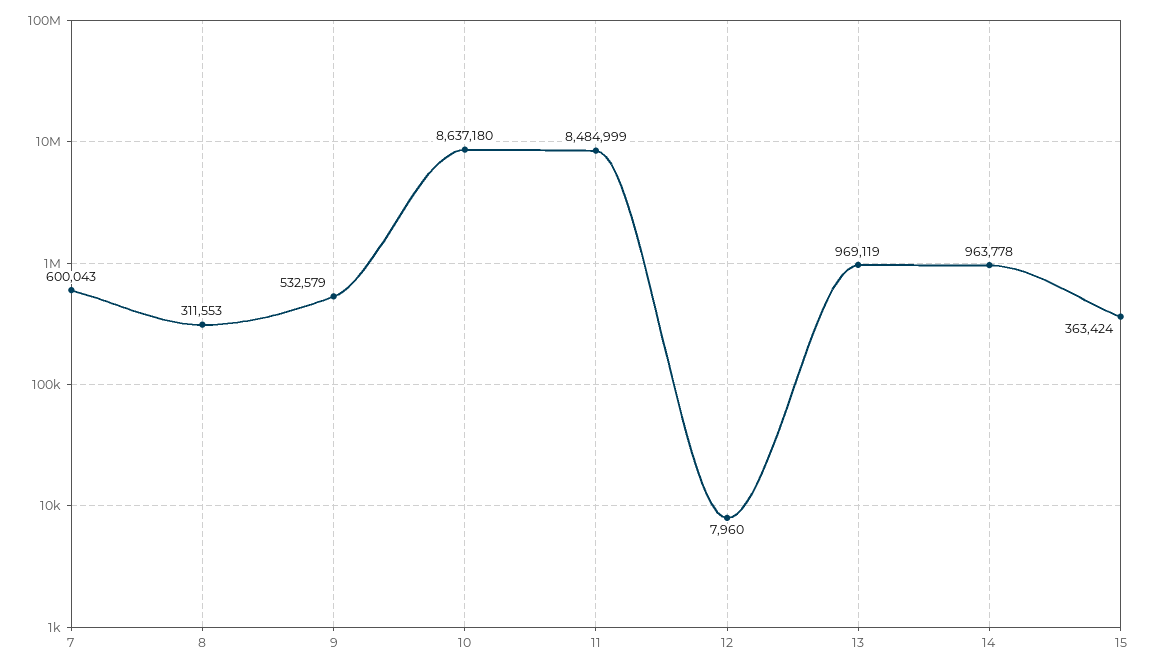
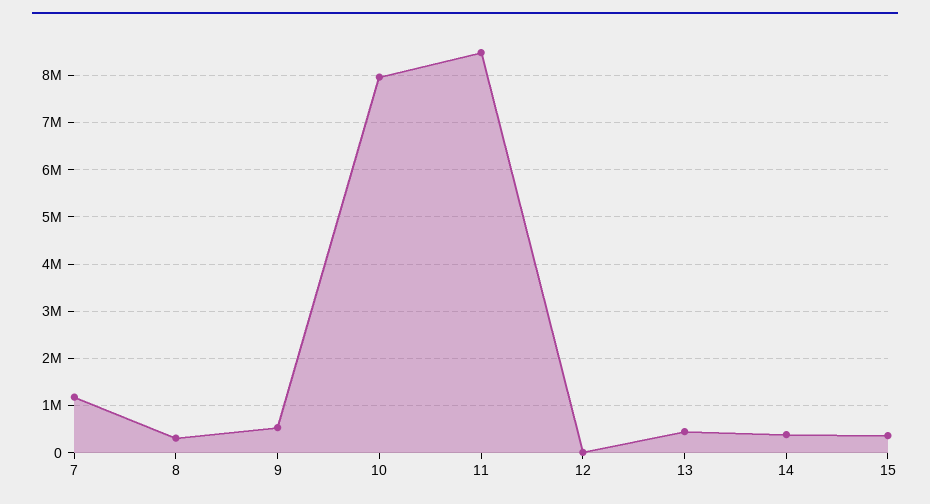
7: 600043 -> 1200000
10: 8637180 -> 8000000
13: 969119 -> 400000
14: 963778 -> 400000

